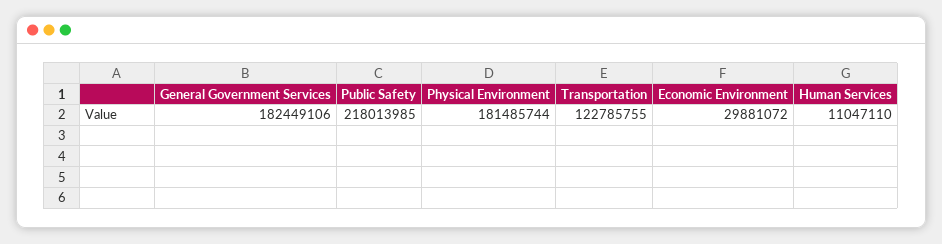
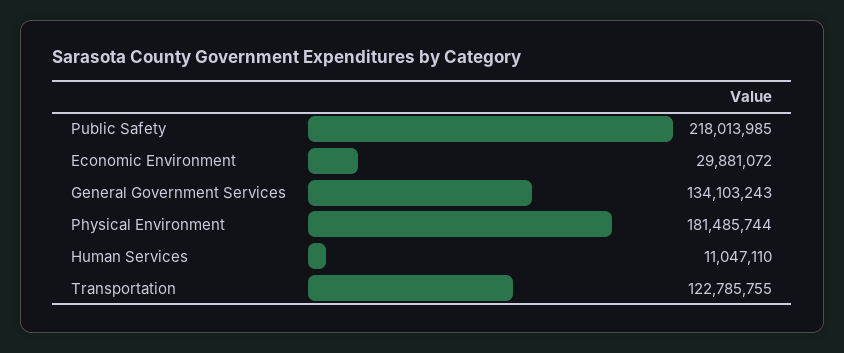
General Government Services: 182449106 -> 134103243

